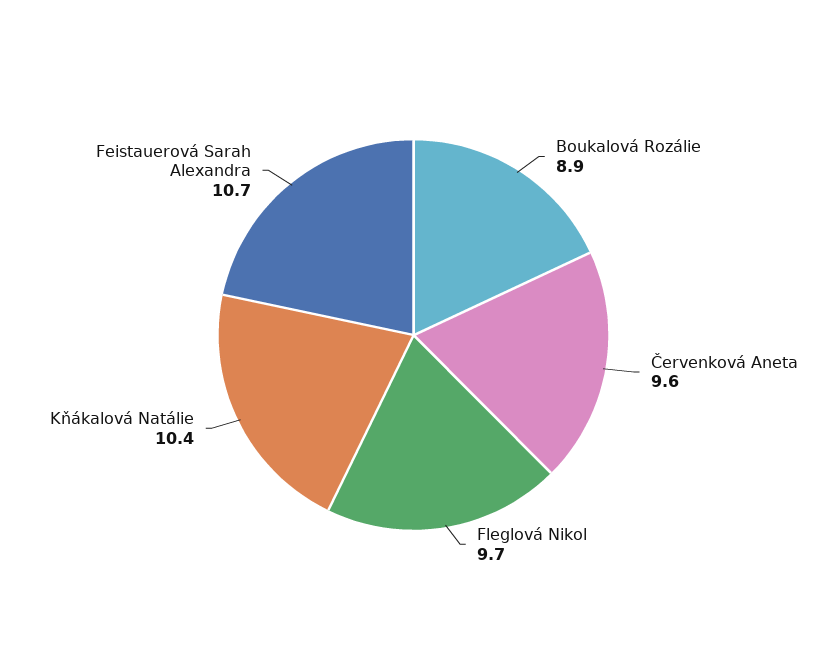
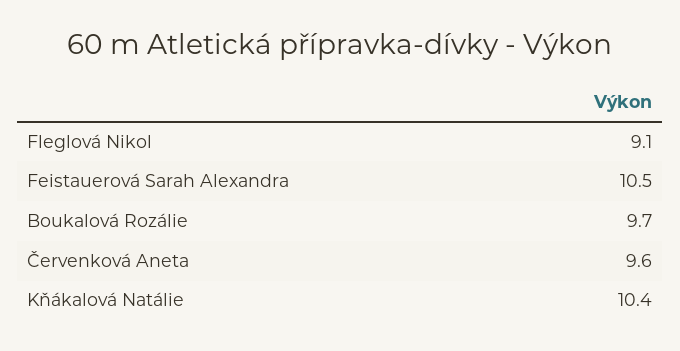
Boukalová Rozálie: 8.9 -> 9.7
Fleglová Nikol: 9.7 -> 9.1
Feistauerová Sarah Alexandra: 10.7 -> 10.5

